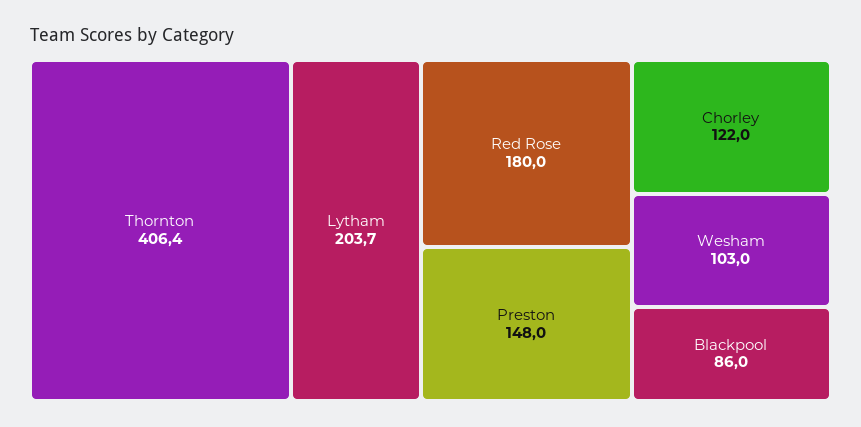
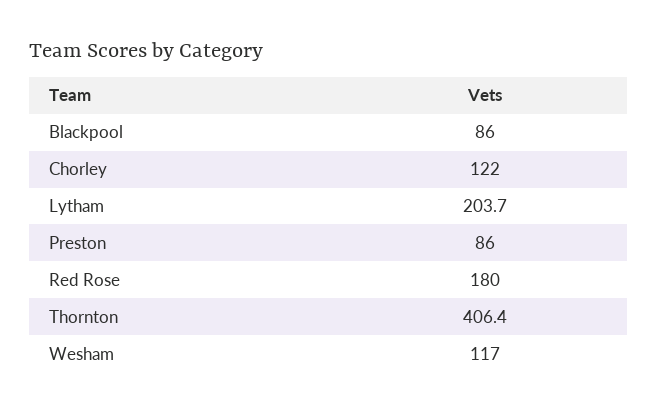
Preston: 148 -> 86
Wesham: 103 -> 117

